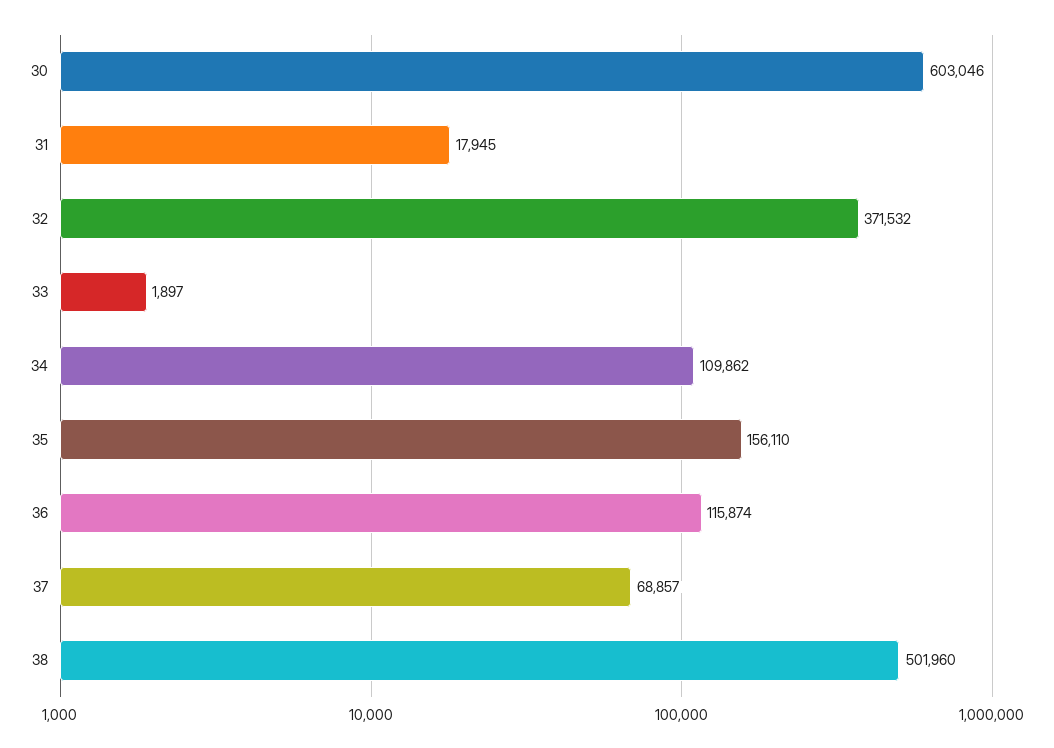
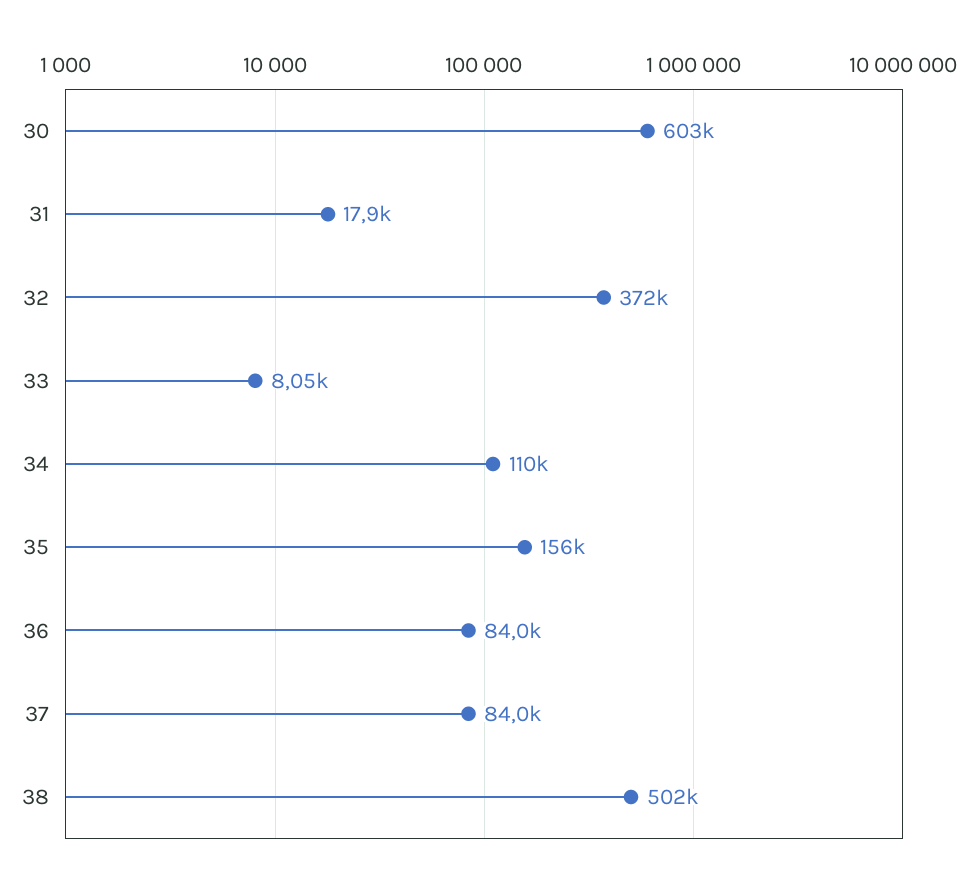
33: 1897 -> 8050
36: 115874 -> 84000
37: 68857 -> 84000

